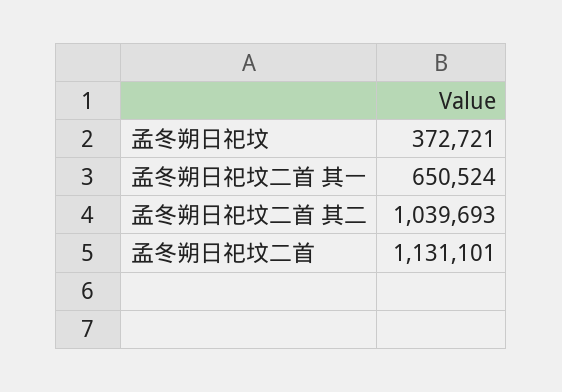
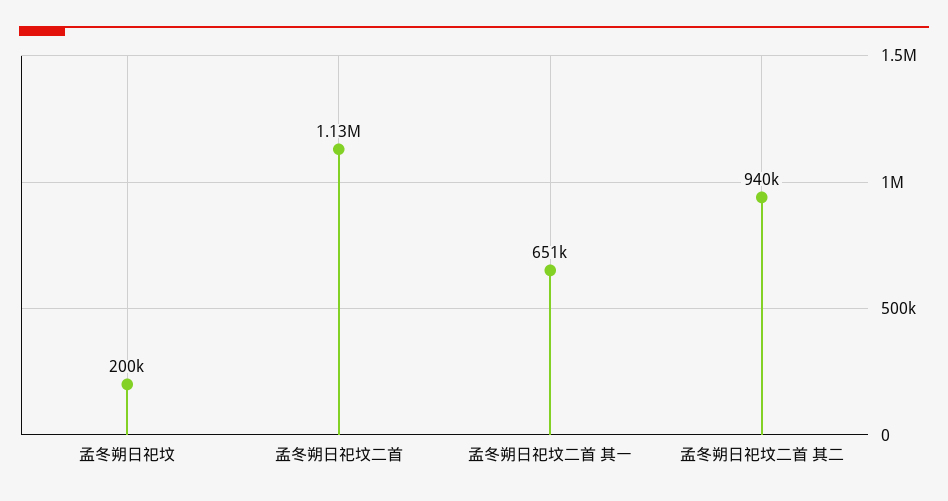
孟冬朔日祀坟: 372721 -> 200000
孟冬朔日祀坟二首 其二: 1039693 -> 940000

